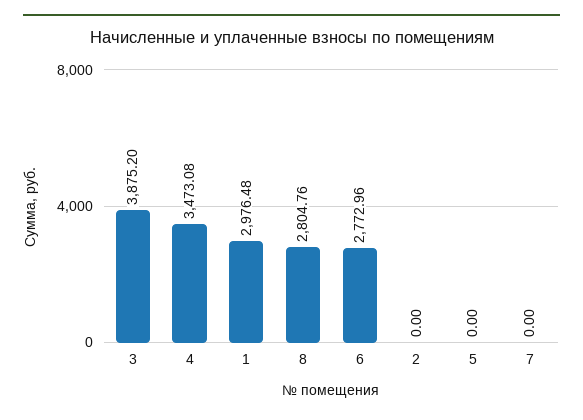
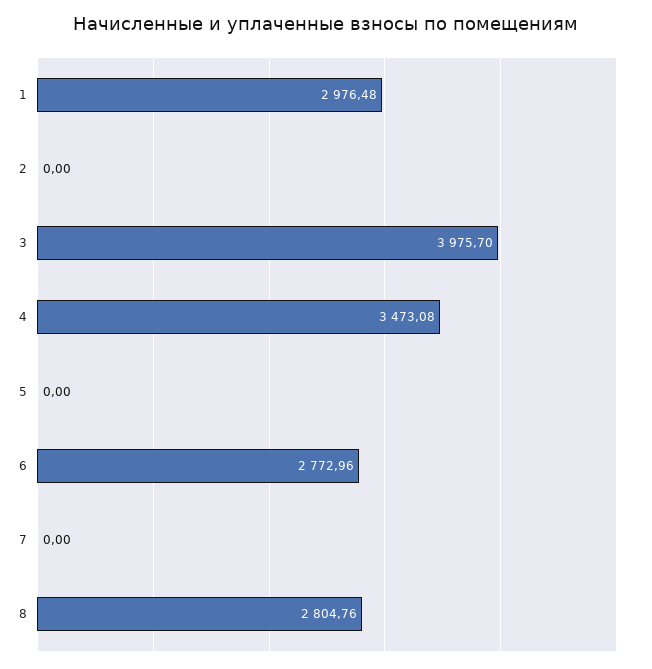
3: 3875.2 -> 3975.7

